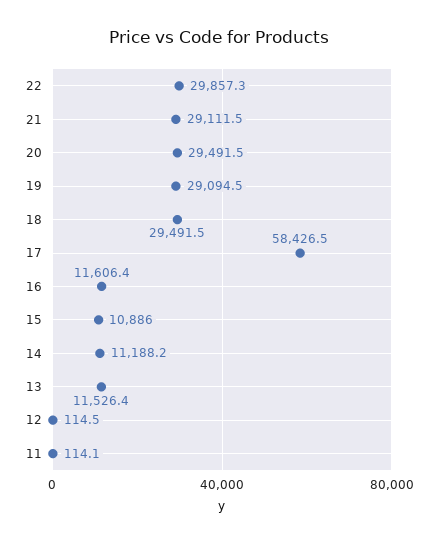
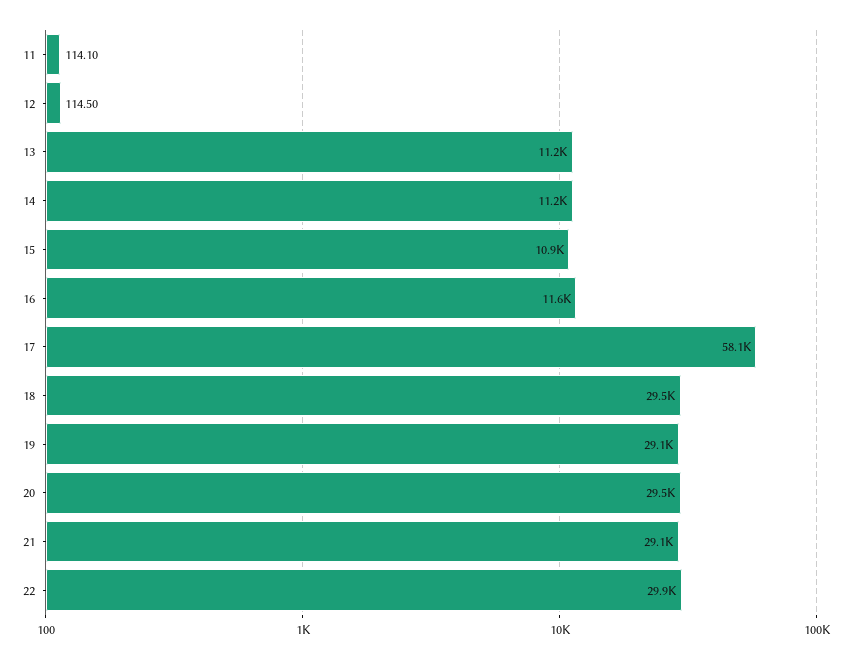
17: 58426.5 -> 58100
13: 11526.4 -> 11200

